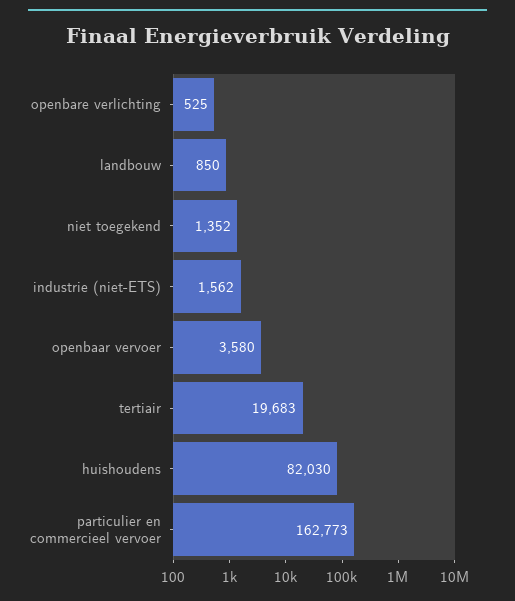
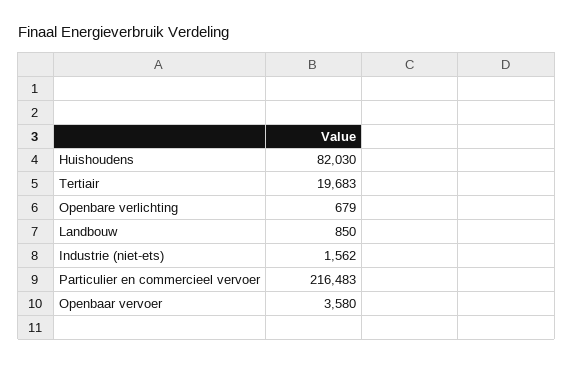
openbare verlichting: 525 -> 679
niet toegekend: 1352 -> none
particulier en commercieel vervoer: 162773 -> 216483

